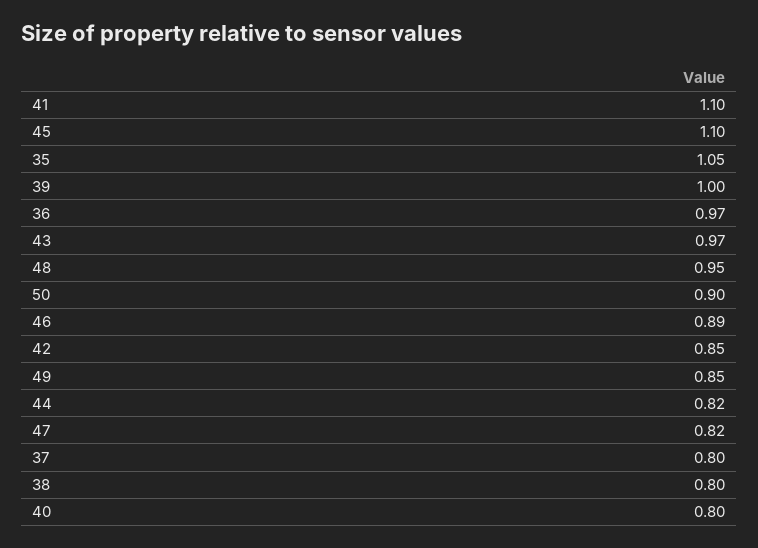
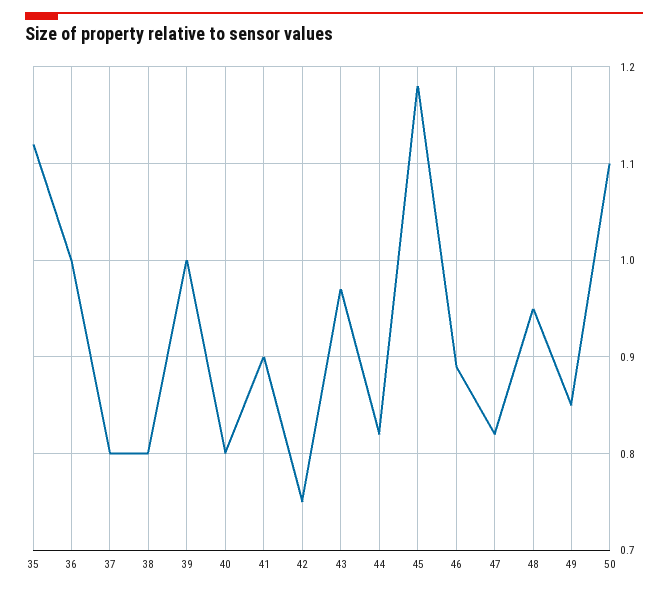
41: 1.1 -> 0.9
45: 1.1 -> 1.18
35: 1.05 -> 1.12
36: 0.97 -> 1
50: 0.9 -> 1.1
42: 0.85 -> 0.75

